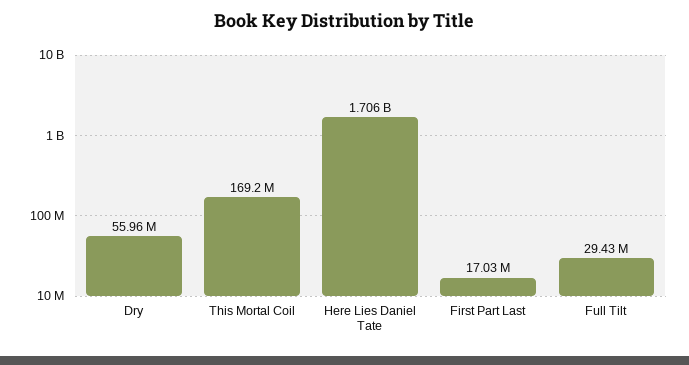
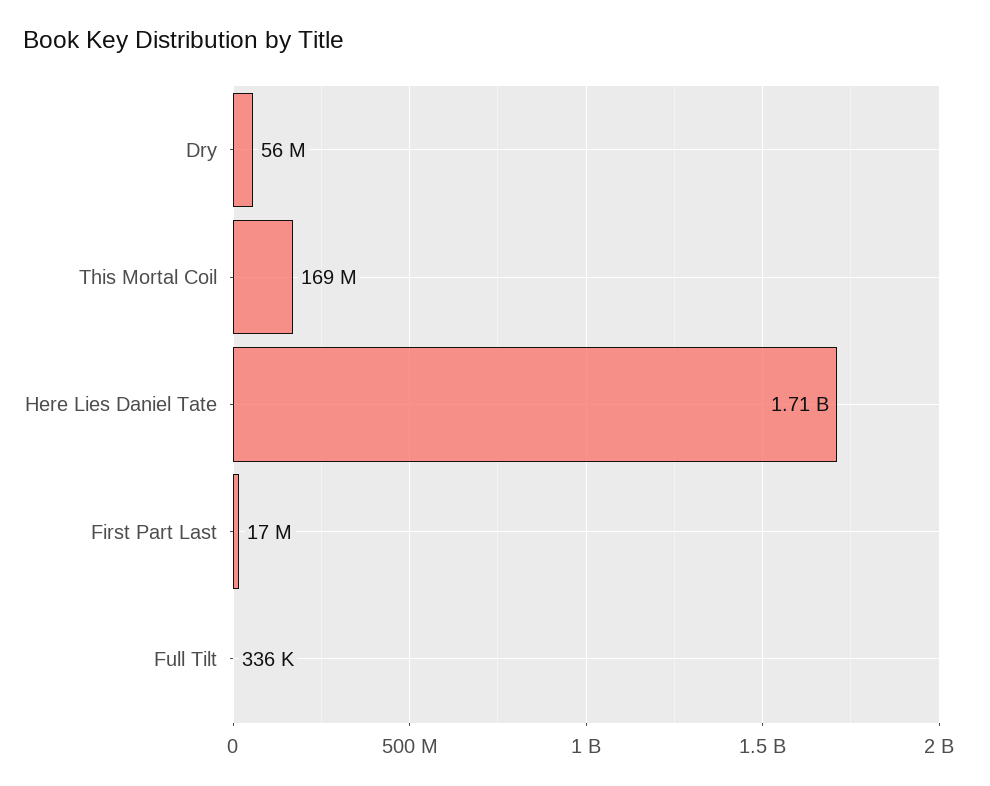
Full Tilt: 29430000 -> 336000

